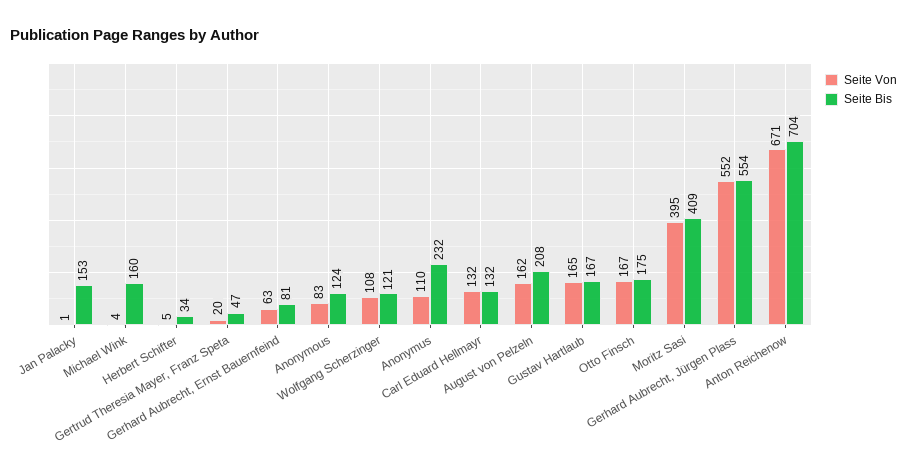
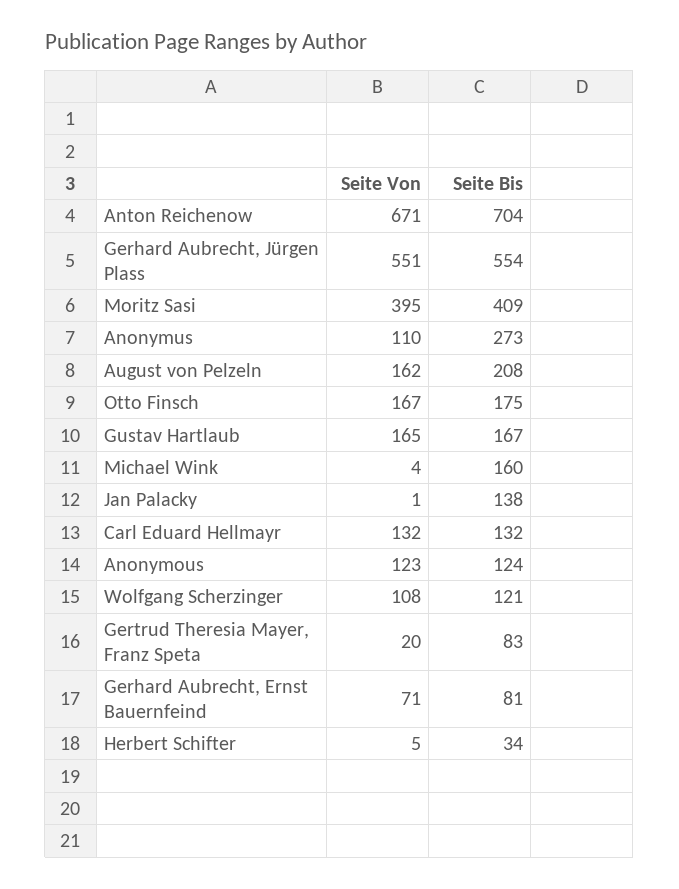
Seite Bis, Jan Palacky: 153 -> 138
Seite Bis, Gertrud Theresia Mayer, Franz Speta: 47 -> 83
Seite Von, Gerhard Aubrecht, Ernst Bauernfeind: 63 -> 71
Seite Von, Anonymous: 83 -> 123
Seite Bis, Anonymus: 232 -> 273
Seite Von, Gerhard Aubrecht, Jürgen Plass: 552 -> 551

